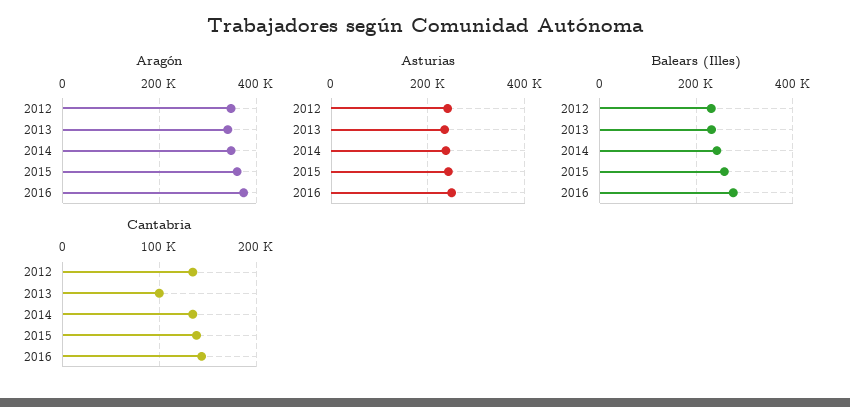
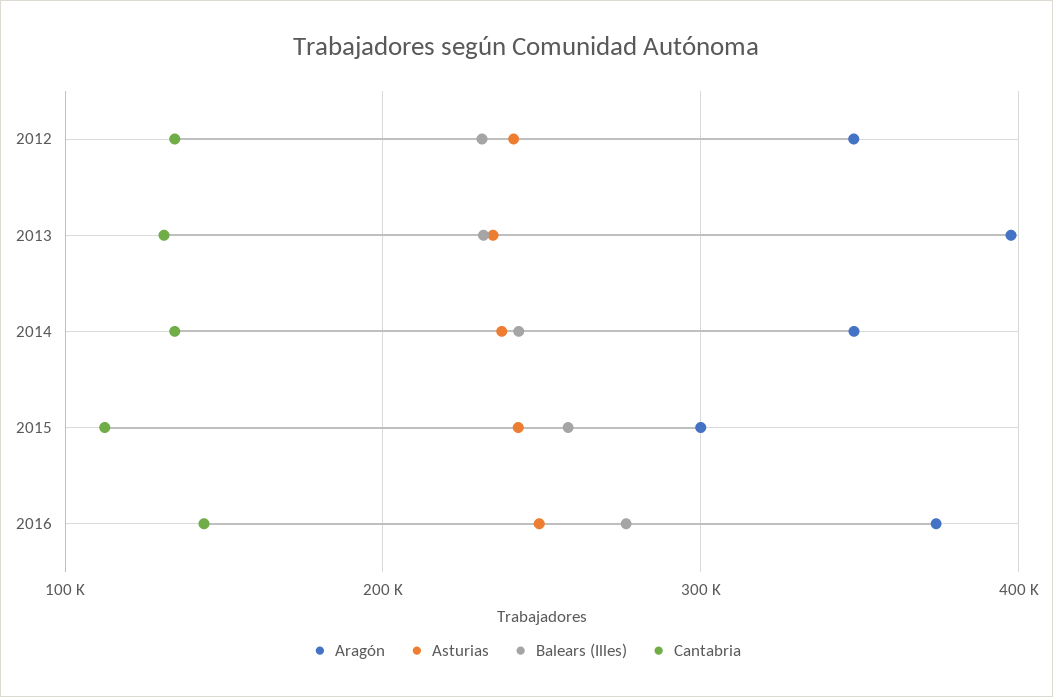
Aragón, 2013: 340000 -> 400000
Aragón, 2015: 360000 -> 300000
Cantabria, 2013: 100000 -> 130000
Cantabria, 2015: 140000 -> 110000

